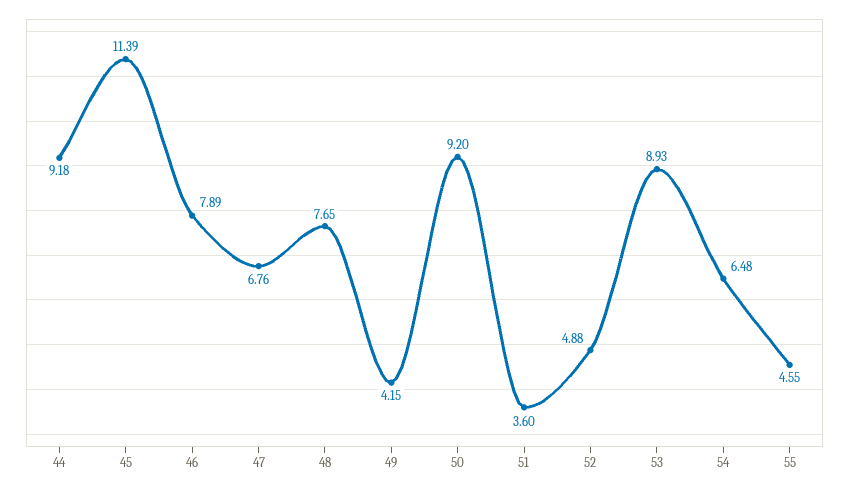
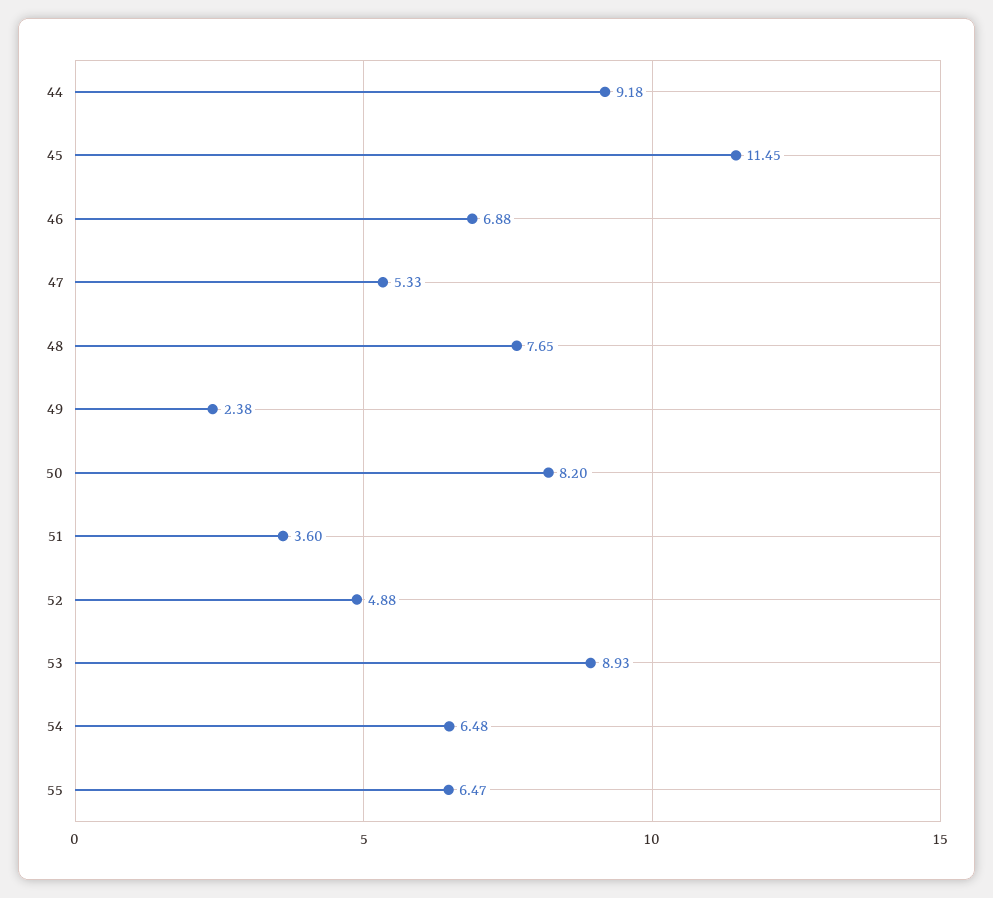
45: 11.39 -> 11.45
46: 7.89 -> 6.88
47: 6.76 -> 5.33
49: 4.15 -> 2.38
50: 9.2 -> 8.2
55: 4.55 -> 6.47

